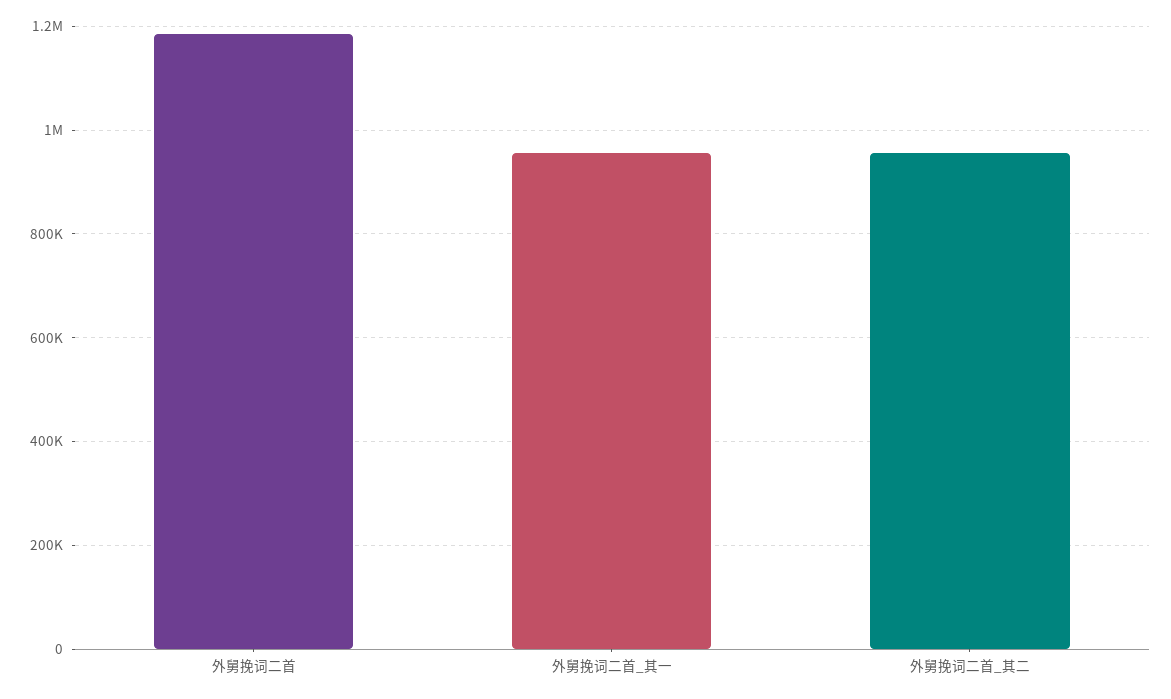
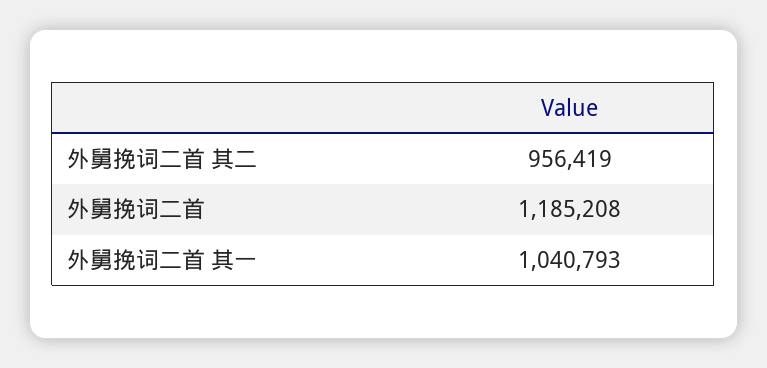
外舅挽词二首_其一: 960000 -> 1040793

